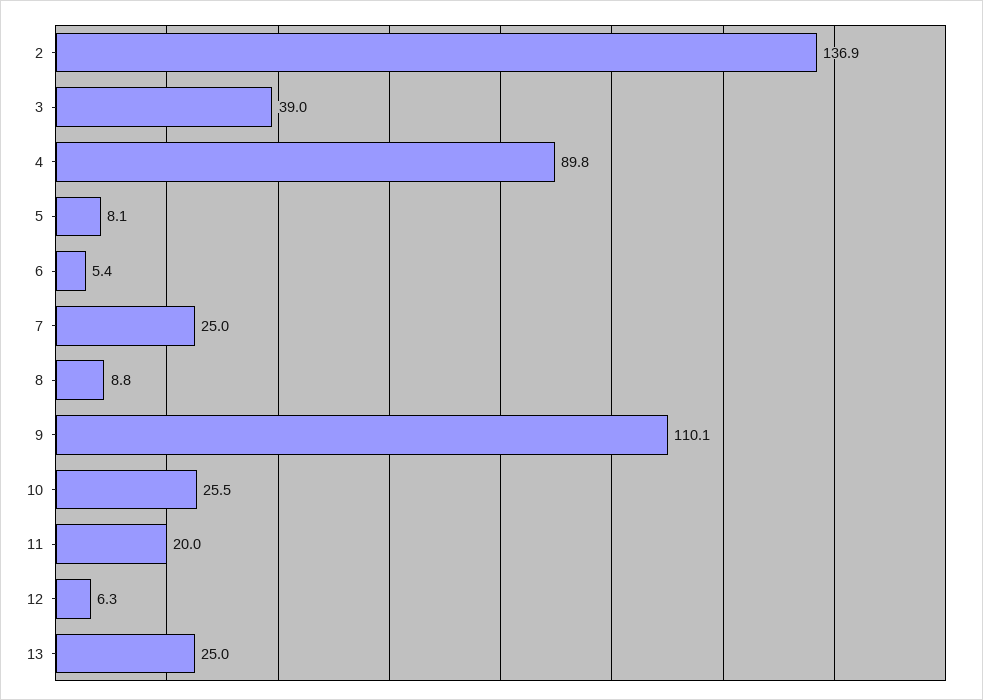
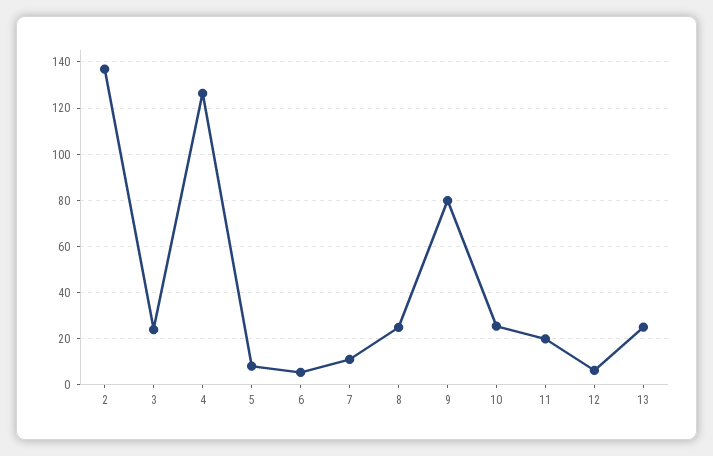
3: 39 -> 25
4: 89.8 -> 125
7: 25 -> 10
8: 8.8 -> 25
9: 110.1 -> 80

